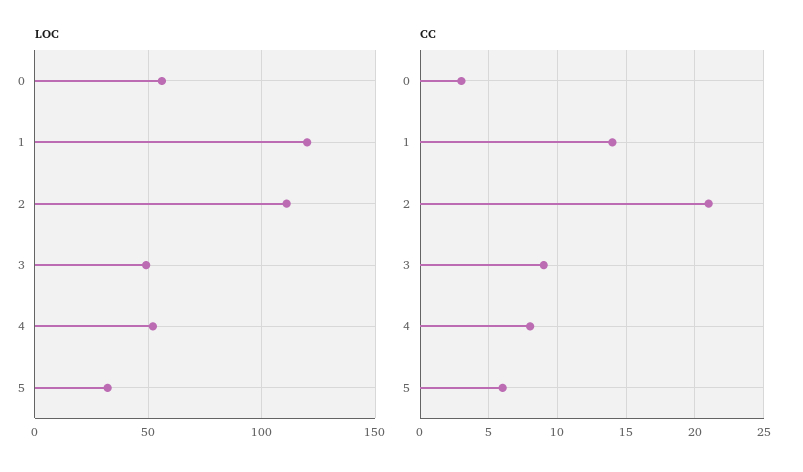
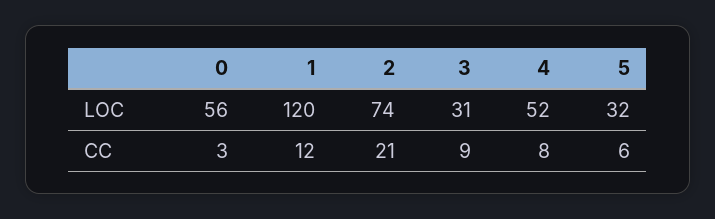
LOC, 2: 110 -> 74
LOC, 3: 50 -> 31
CC, 1: 14 -> 12

